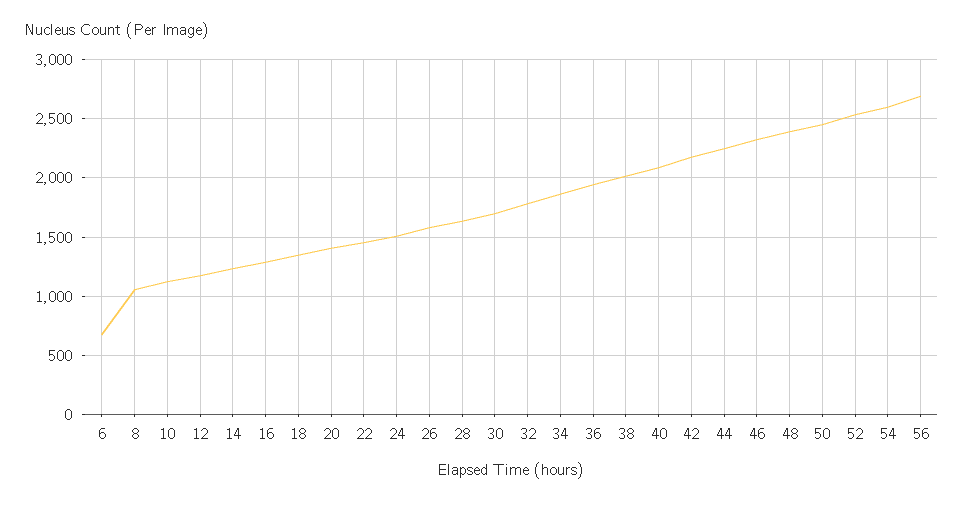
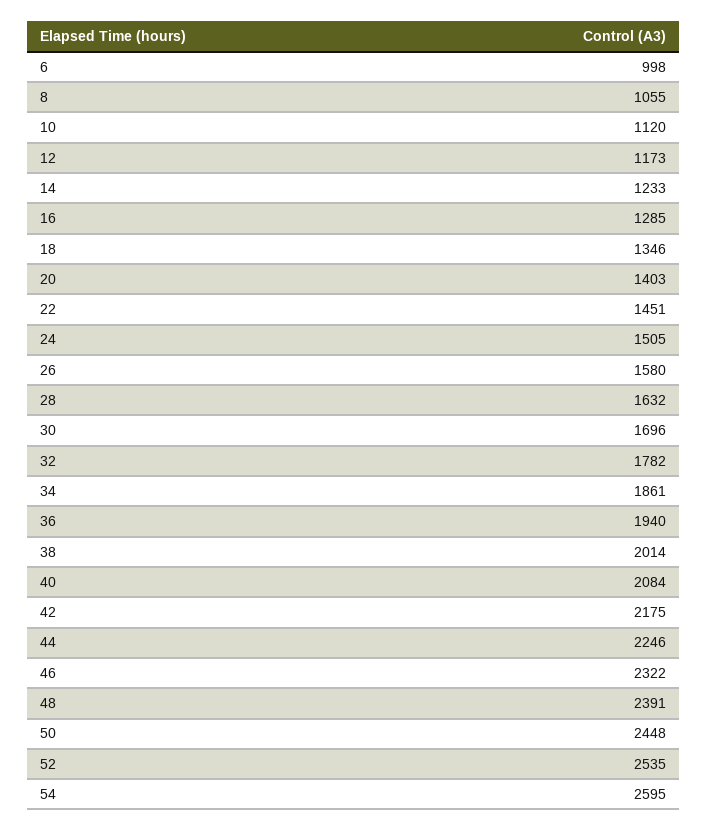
6: 700 -> 998
56: 2700 -> none

